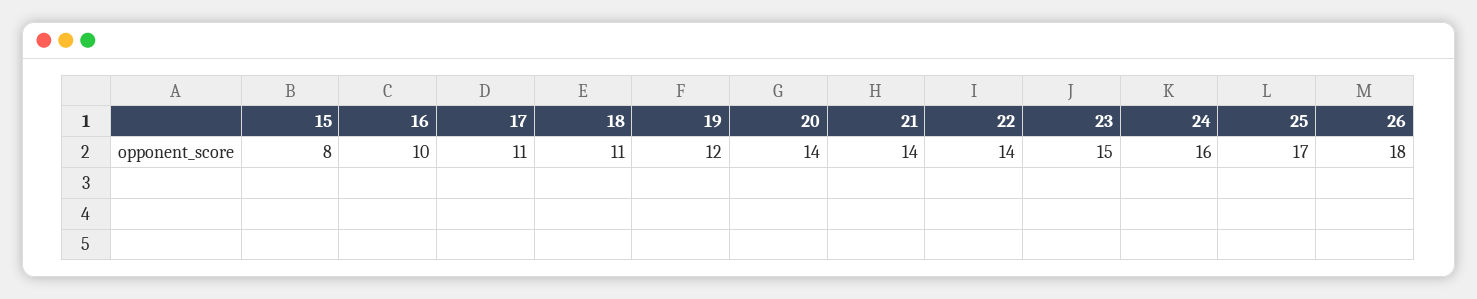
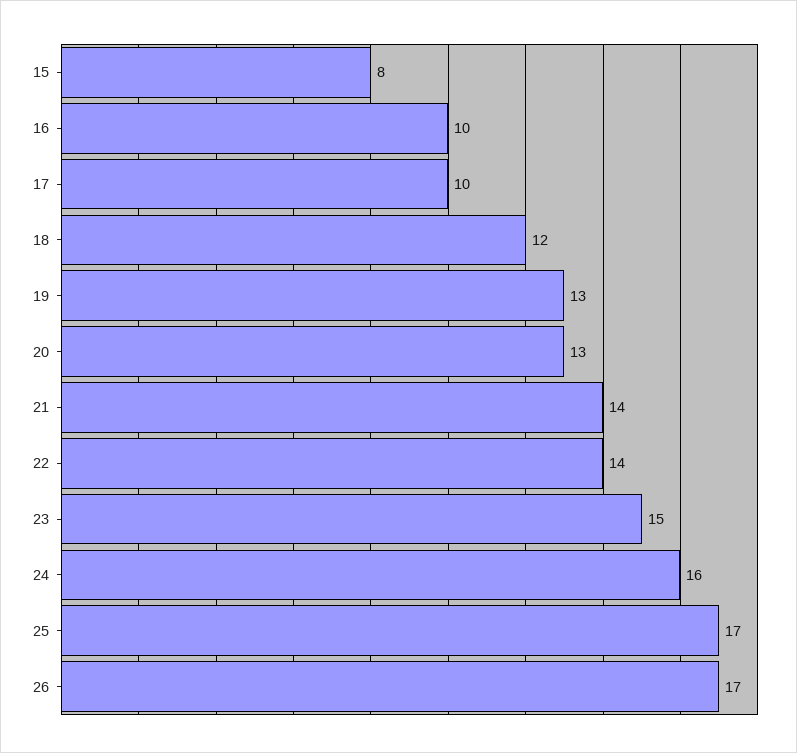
17: 11 -> 10
18: 11 -> 12
19: 12 -> 13
20: 14 -> 13
26: 18 -> 17

